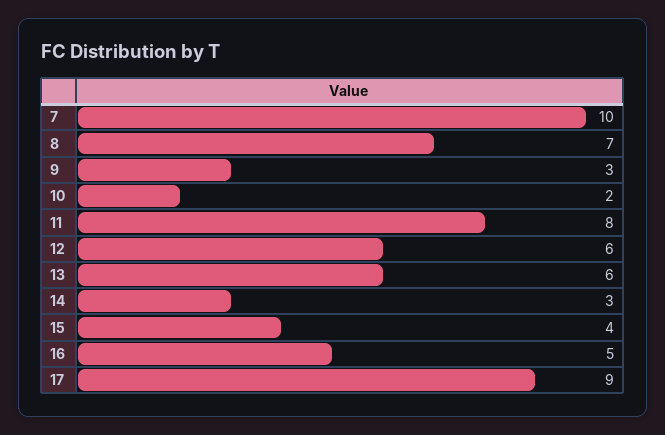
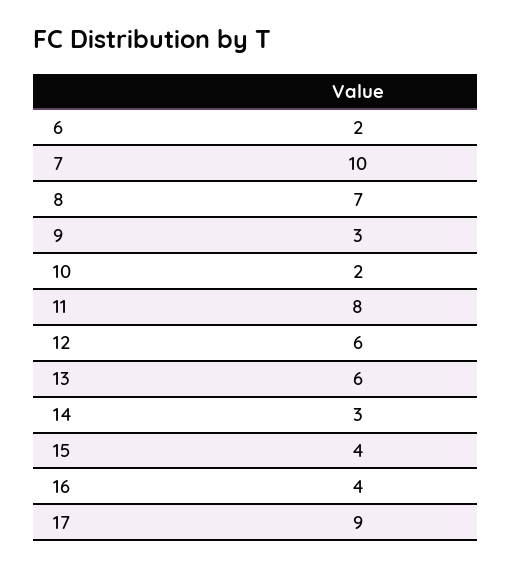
16: 5 -> 4
6: none -> 2

